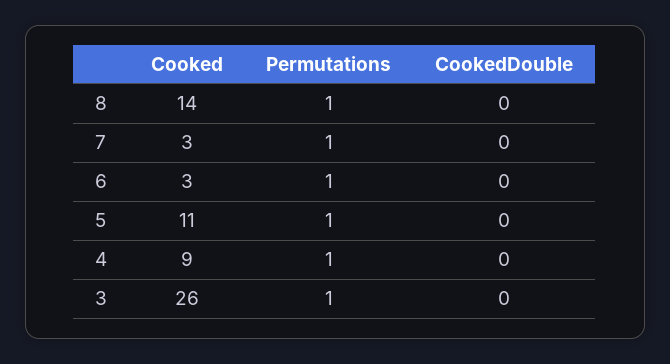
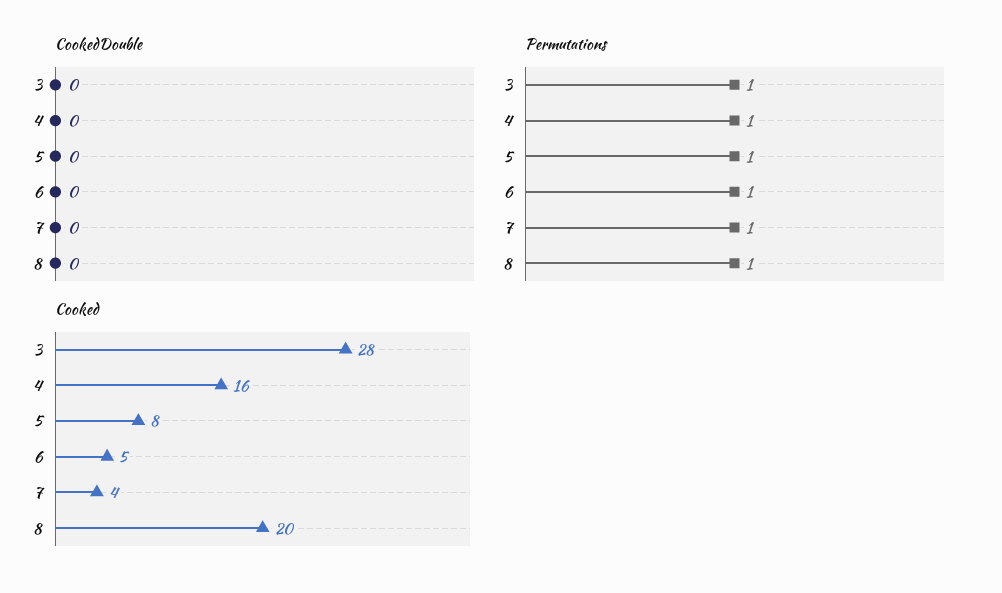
Cooked, 8: 14 -> 20
Cooked, 7: 3 -> 4
Cooked, 6: 3 -> 5
Cooked, 5: 11 -> 8
Cooked, 4: 9 -> 16
Cooked, 3: 26 -> 28

